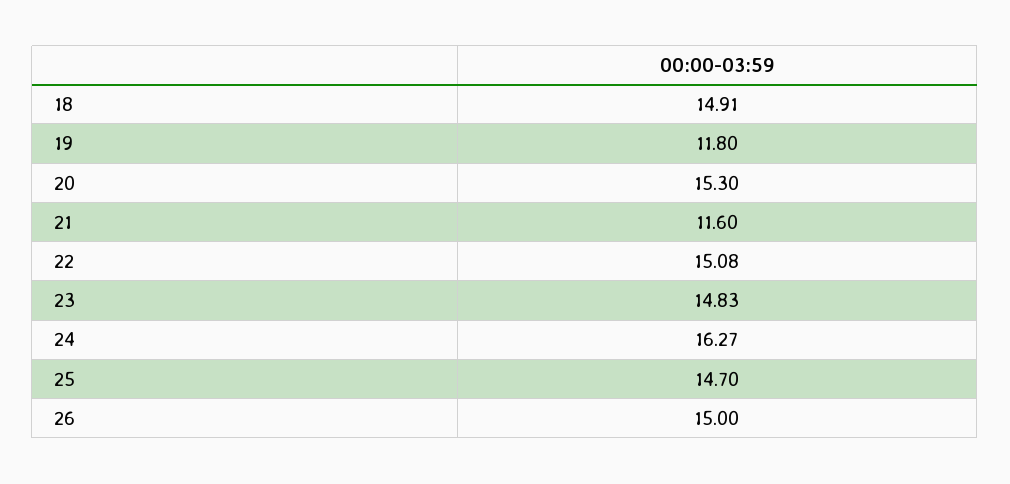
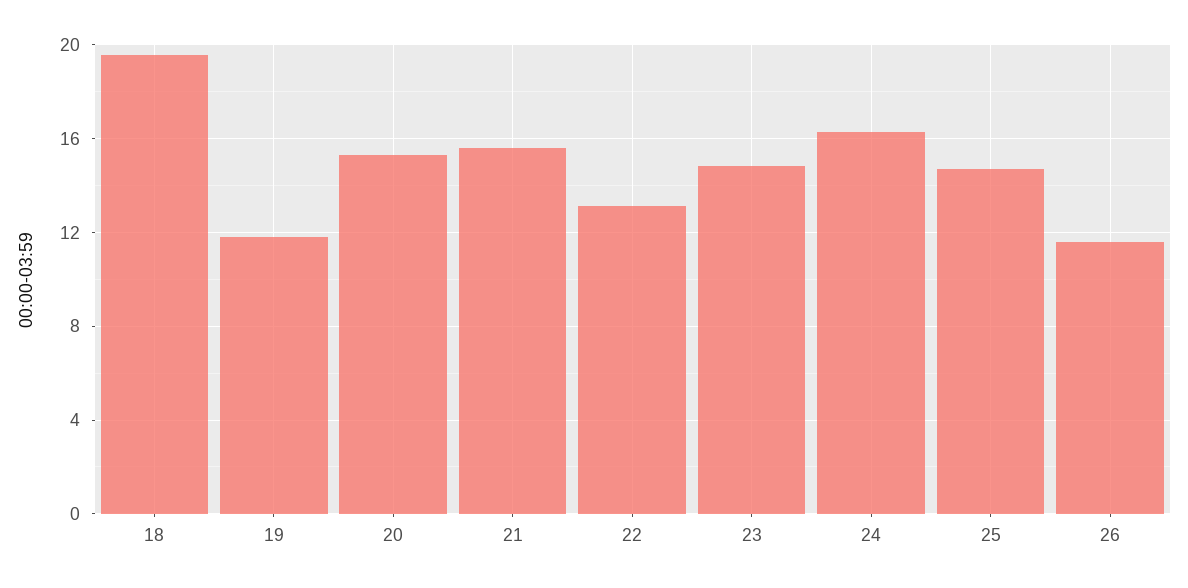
18: 14.91 -> 19.5
21: 11.6 -> 15.5
22: 15.08 -> 13
26: 15 -> 11.5

